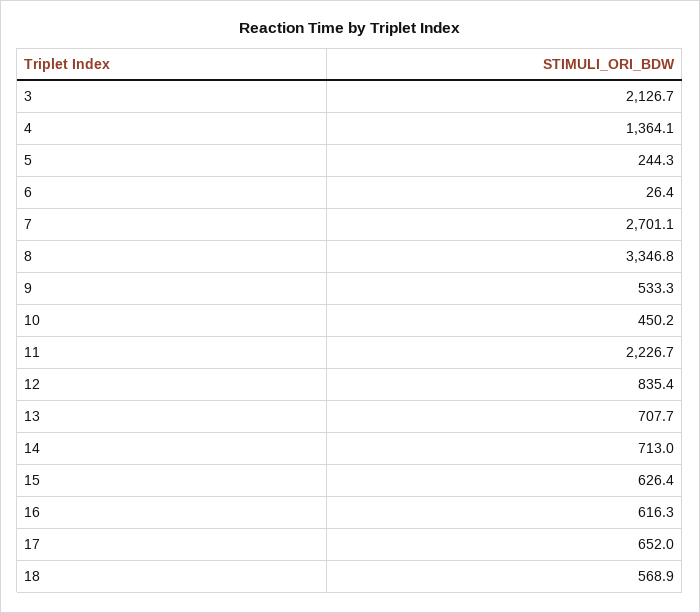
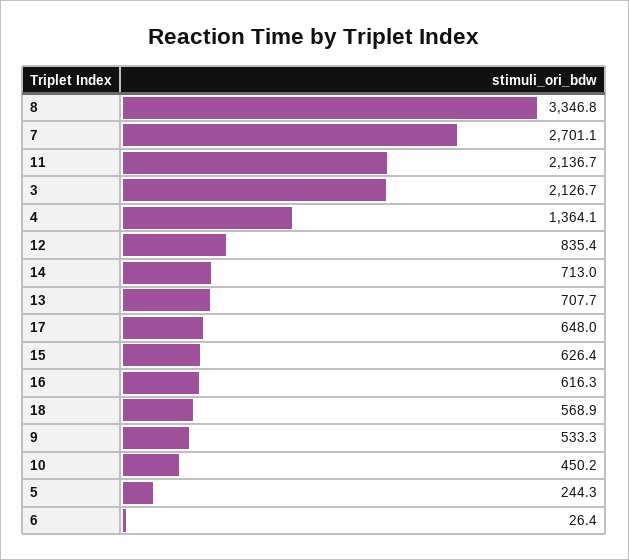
11: 2226.7 -> 2136.7
17: 652 -> 648

